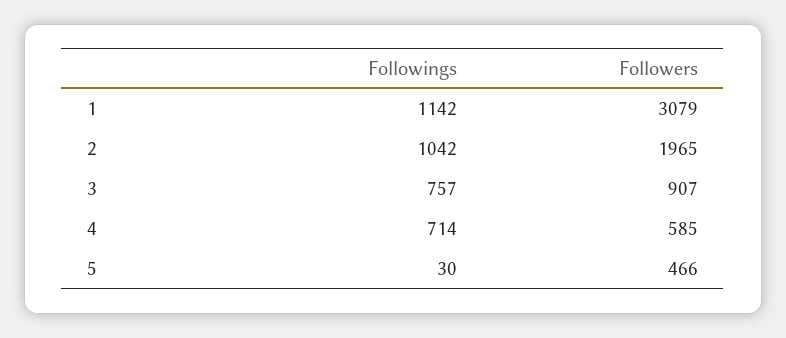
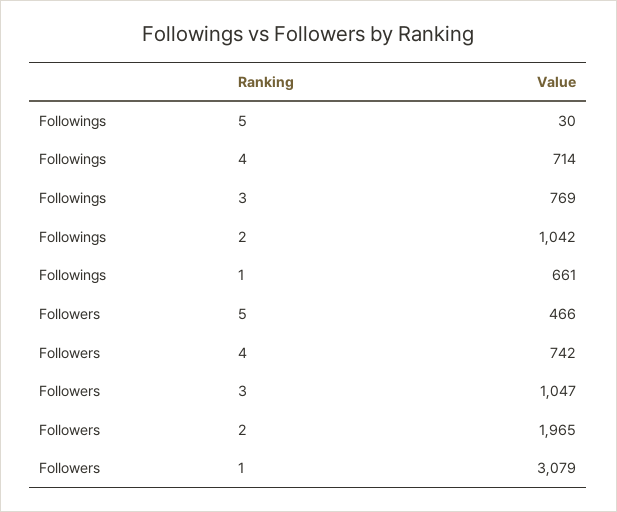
Followings, 1: 1142 -> 661
Followings, 3: 757 -> 769
Followers, 3: 907 -> 1047
Followers, 4: 585 -> 742

